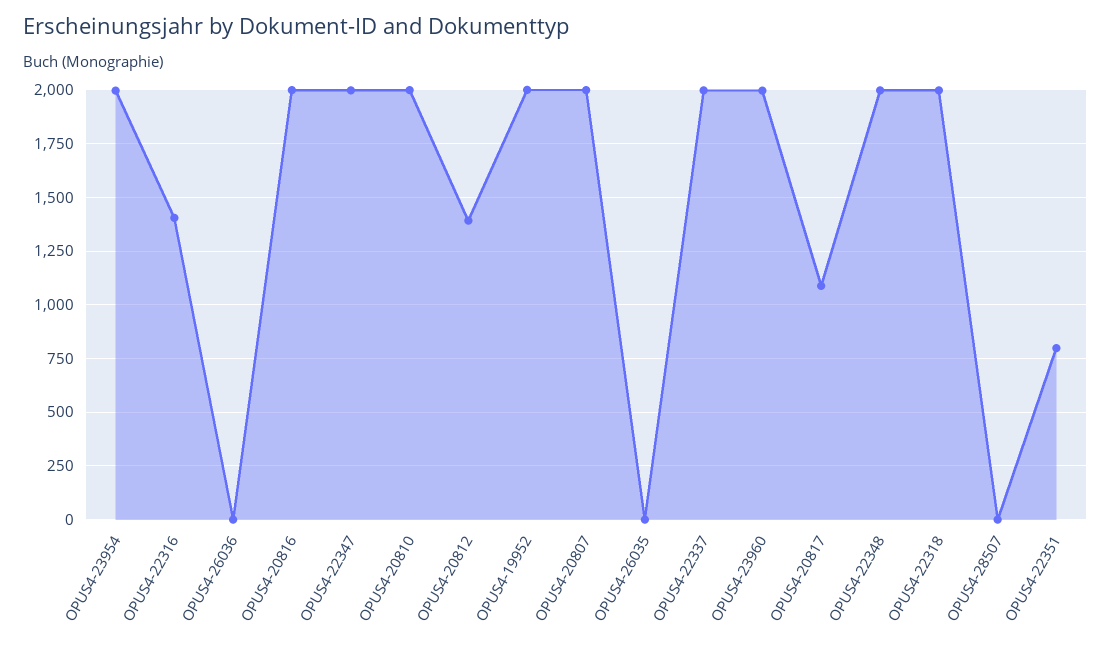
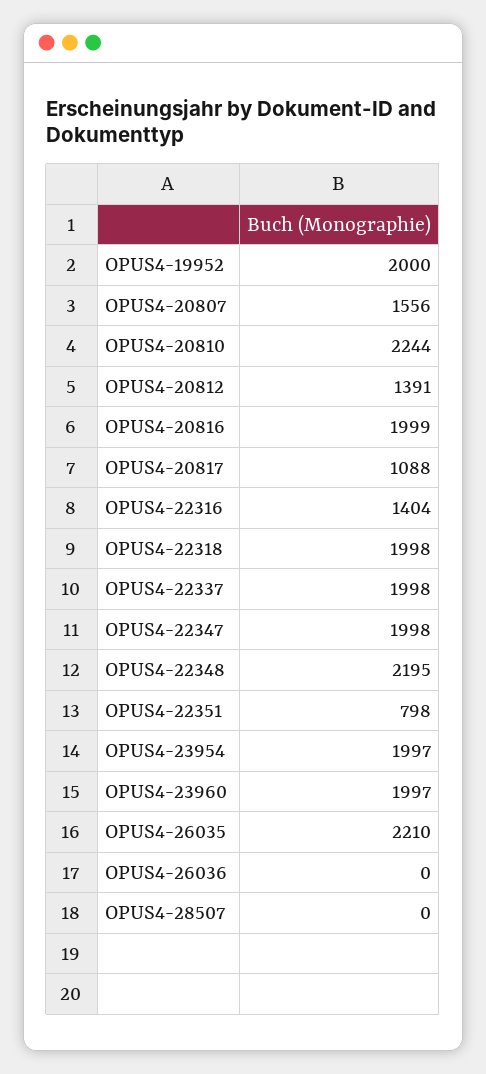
OPUS4-20810: 2000 -> 2244
OPUS4-20807: 2000 -> 1556
OPUS4-26035: 0 -> 2210
OPUS4-22348: 2000 -> 2195

